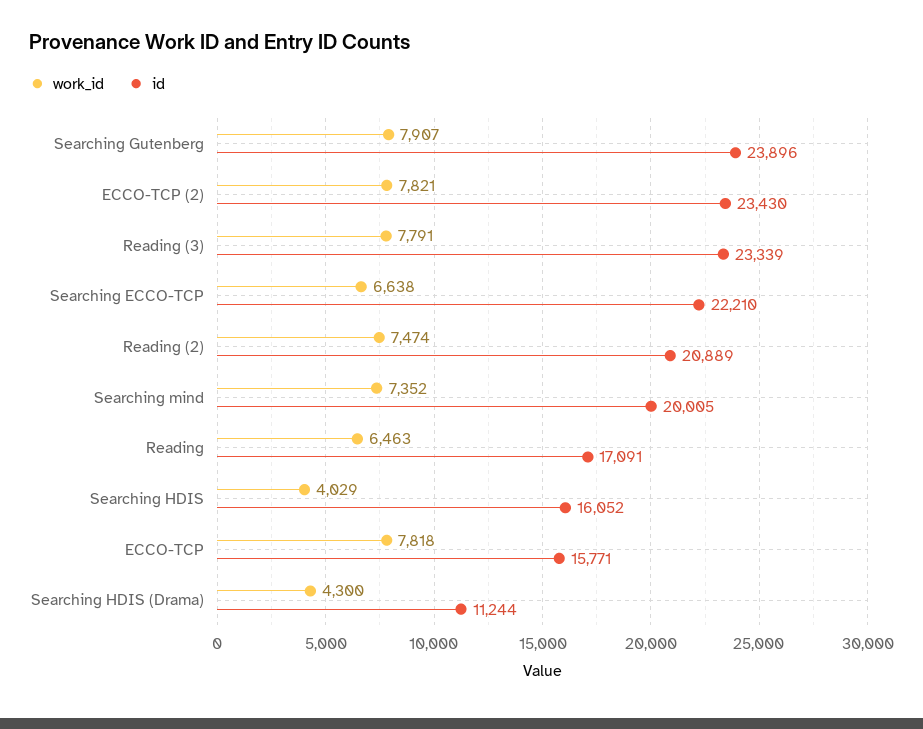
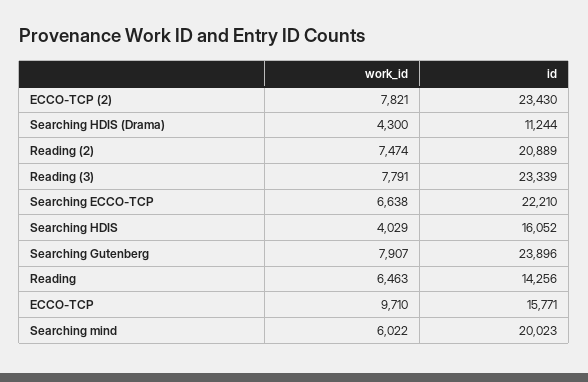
work_id, Searching mind: 7352 -> 6022
id, Searching mind: 20005 -> 20023
id, Reading: 17091 -> 14256
work_id, ECCO-TCP: 7818 -> 9710

